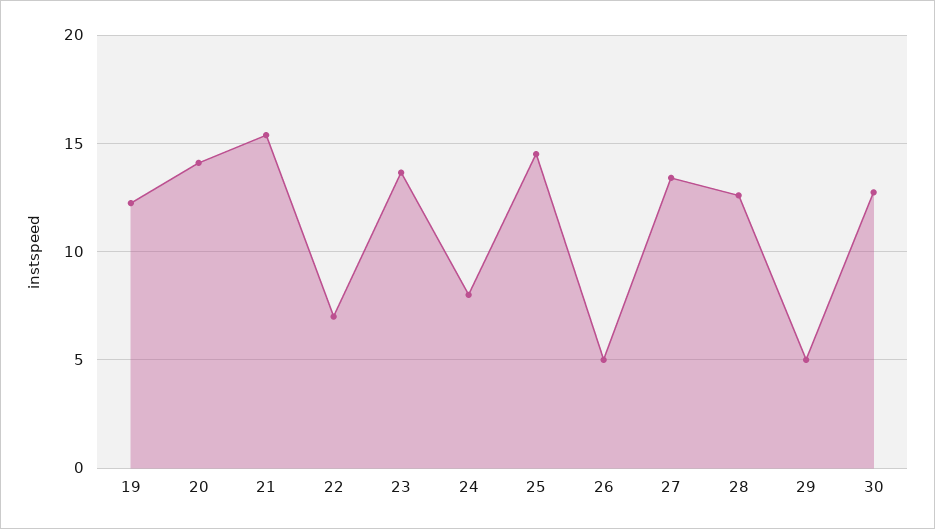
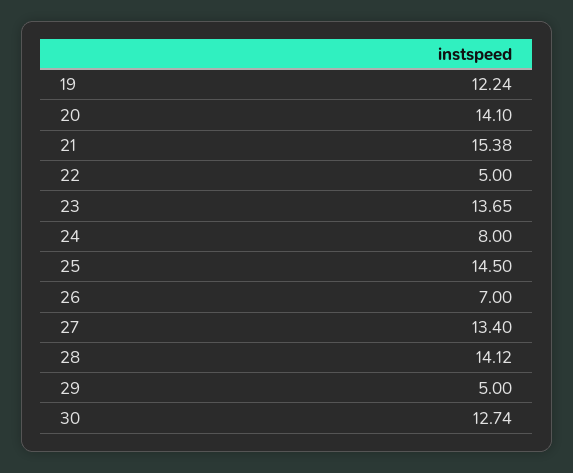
22: 7 -> 5
26: 5 -> 7
28: 12.5 -> 14.12

